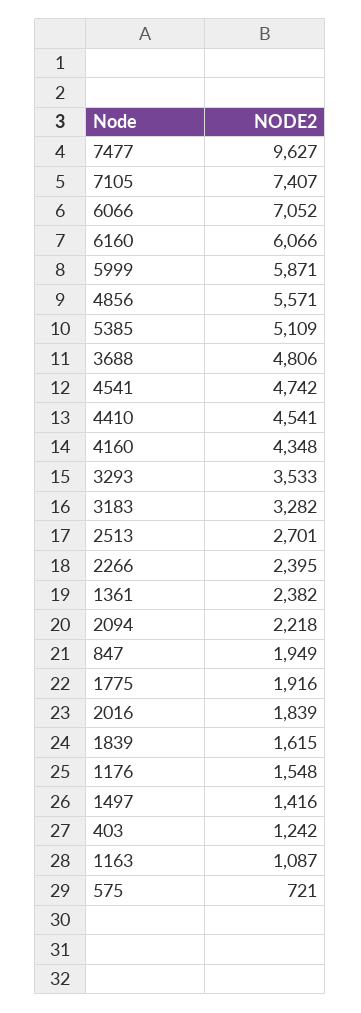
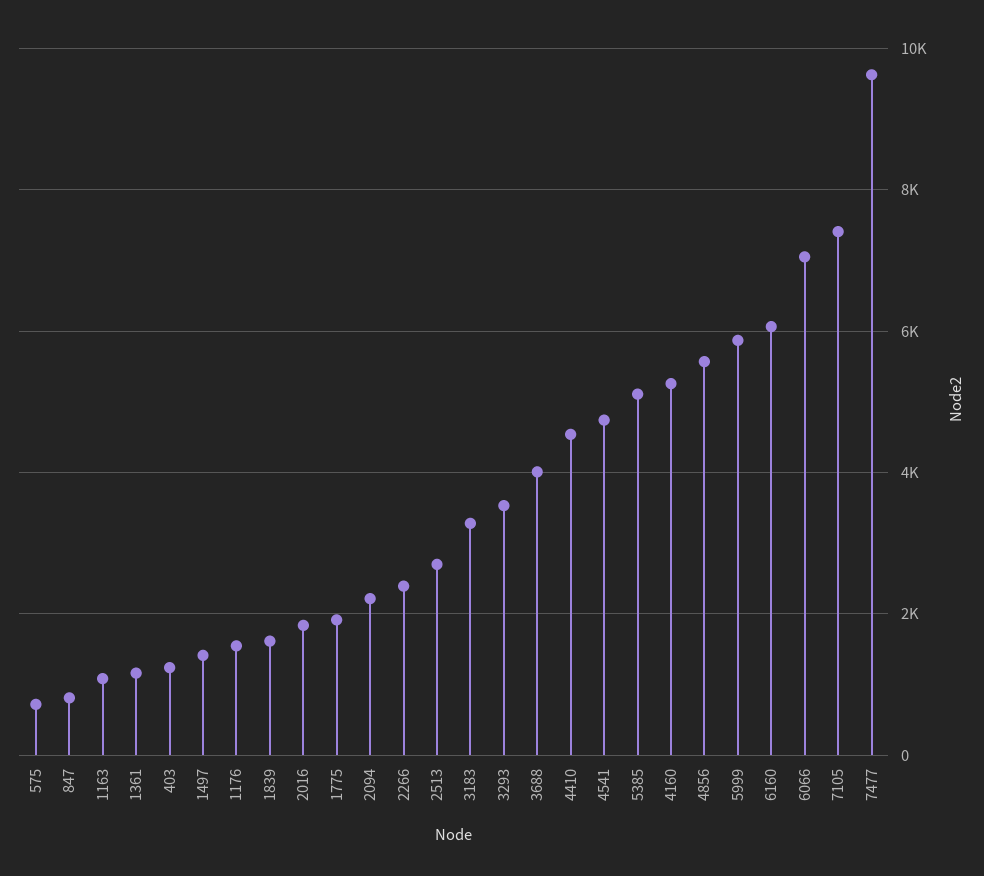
3688: 4806 -> 4000
4160: 4348 -> 5200
1361: 2382 -> 1200
847: 1949 -> 800

